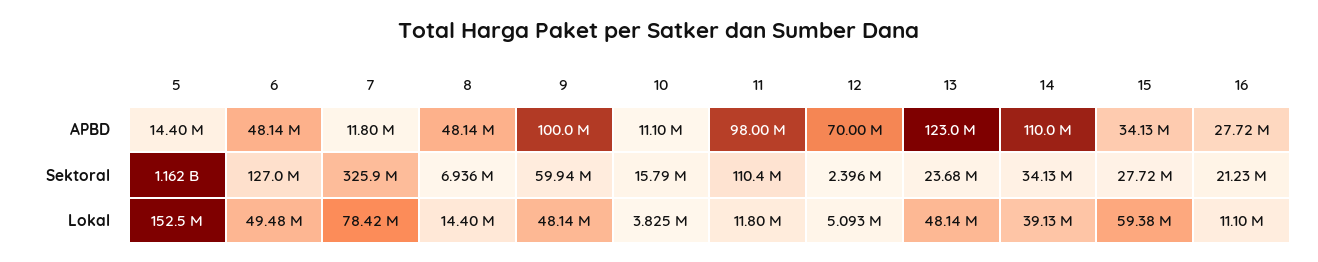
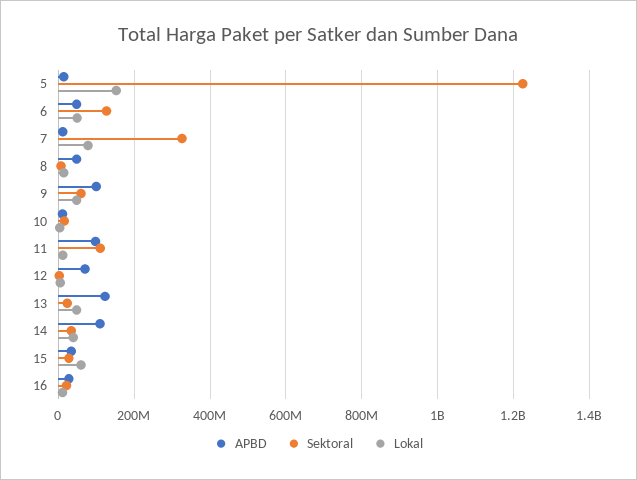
Sektoral, 5: 1162000000 -> 1220000000

